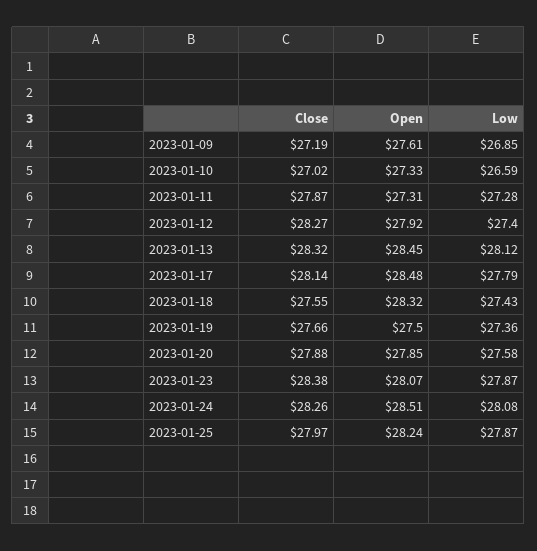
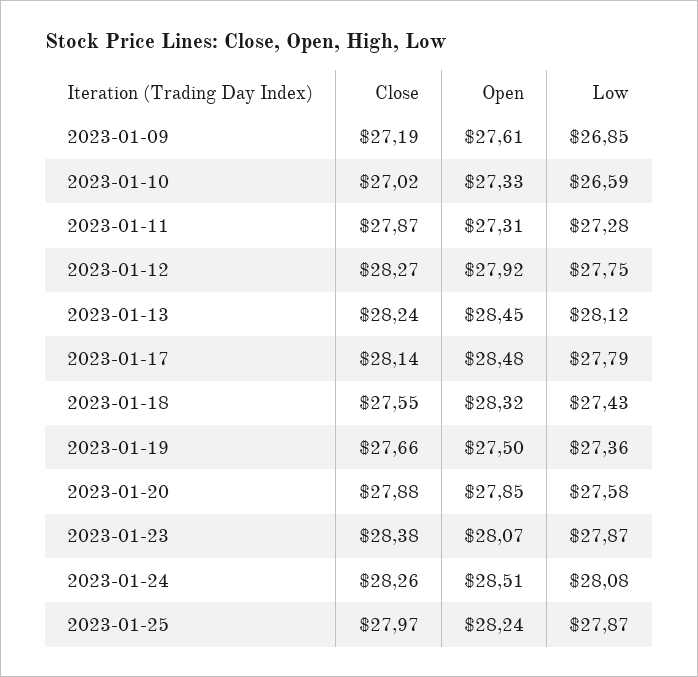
Low, 2023-01-12: 27.4 -> 27.75
Close, 2023-01-13: 28.32 -> 28.24

